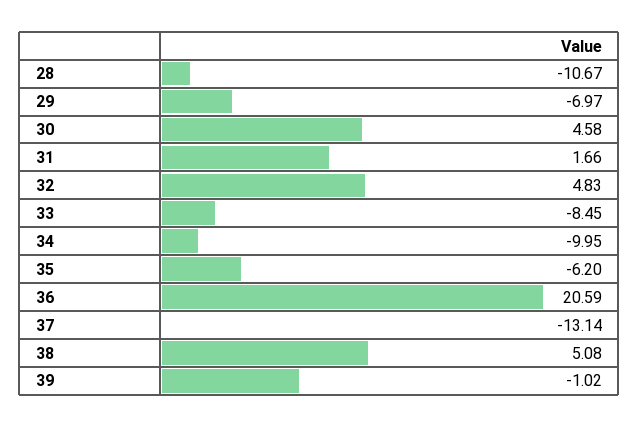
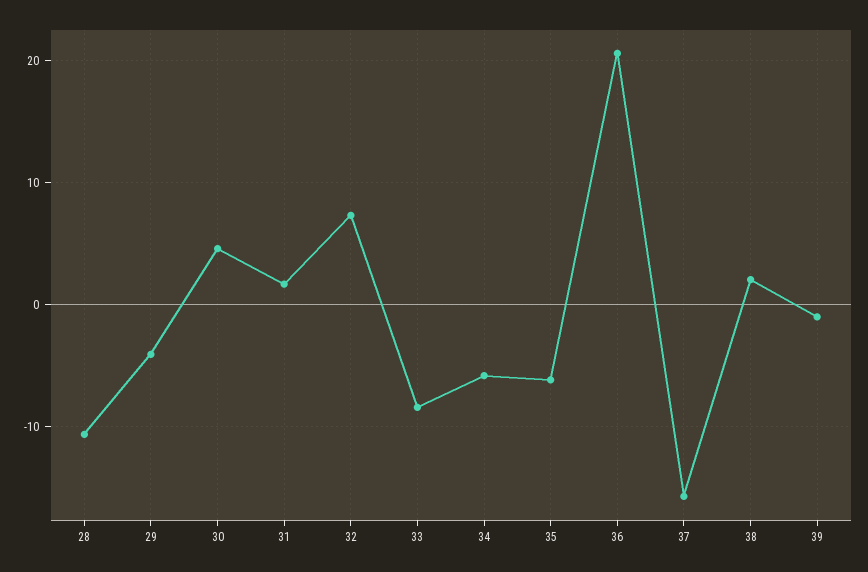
29: -6.97 -> -4
32: 4.83 -> 7
34: -9.95 -> -6
37: -13.14 -> -16
38: 5.08 -> 2

